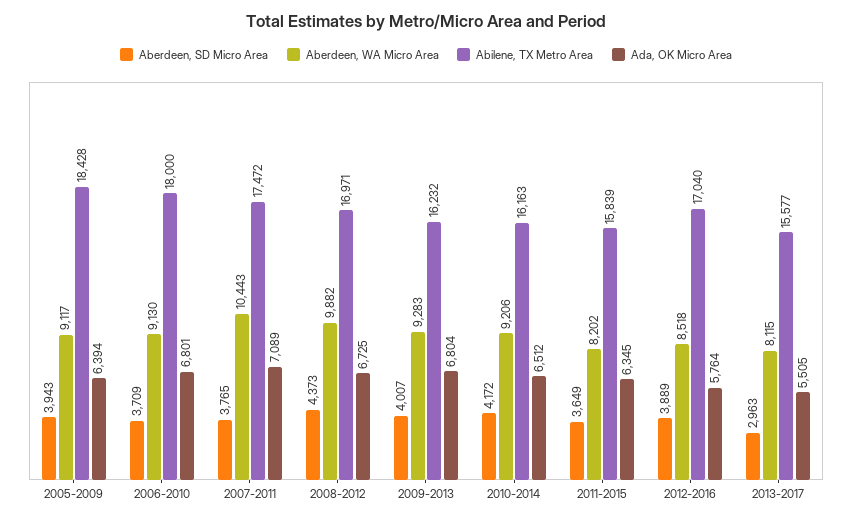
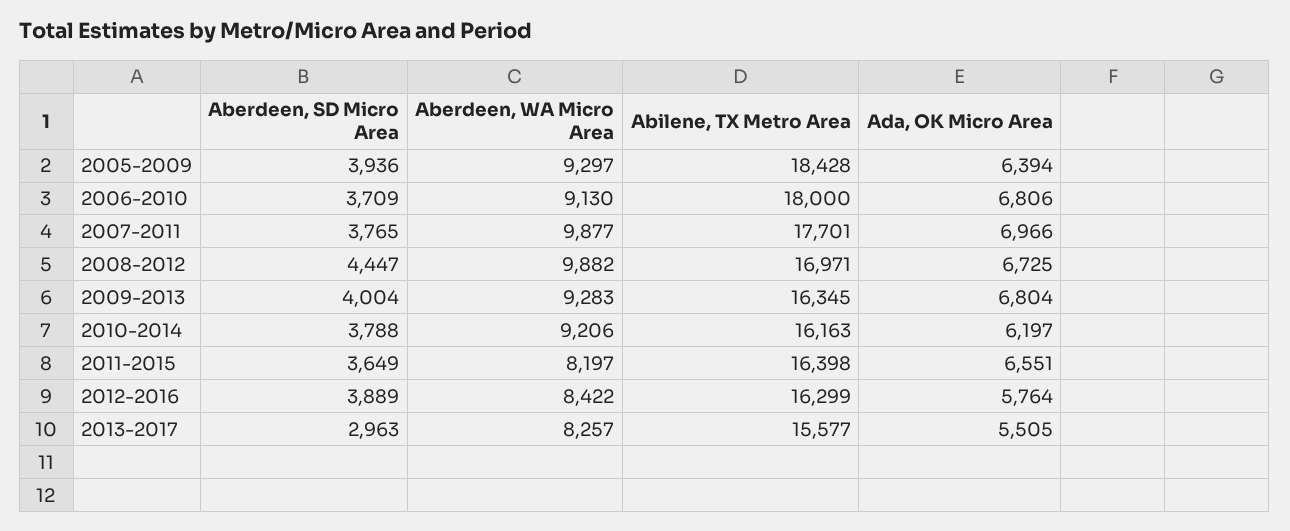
Aberdeen, SD Micro Area, 2005-2009: 3943 -> 3936
Aberdeen, WA Micro Area, 2005-2009: 9117 -> 9297
Ada, OK Micro Area, 2006-2010: 6801 -> 6806
Aberdeen, WA Micro Area, 2007-2011: 10443 -> 9877
Abilene, TX Metro Area, 2007-2011: 17472 -> 17701
Ada, OK Micro Area, 2007-2011: 7089 -> 6966
Aberdeen, SD Micro Area, 2008-2012: 4373 -> 4447
Aberdeen, SD Micro Area, 2009-2013: 4007 -> 4004
Abilene, TX Metro Area, 2009-2013: 16232 -> 16345
Aberdeen, SD Micro Area, 2010-2014: 4172 -> 3788
Ada, OK Micro Area, 2010-2014: 6512 -> 6197
Aberdeen, WA Micro Area, 2011-2015: 8202 -> 8197
Abilene, TX Metro Area, 2011-2015: 15839 -> 16398
Ada, OK Micro Area, 2011-2015: 6345 -> 6551
Aberdeen, WA Micro Area, 2012-2016: 8518 -> 8422
Abilene, TX Metro Area, 2012-2016: 17040 -> 16299
Aberdeen, WA Micro Area, 2013-2017: 8115 -> 8257

